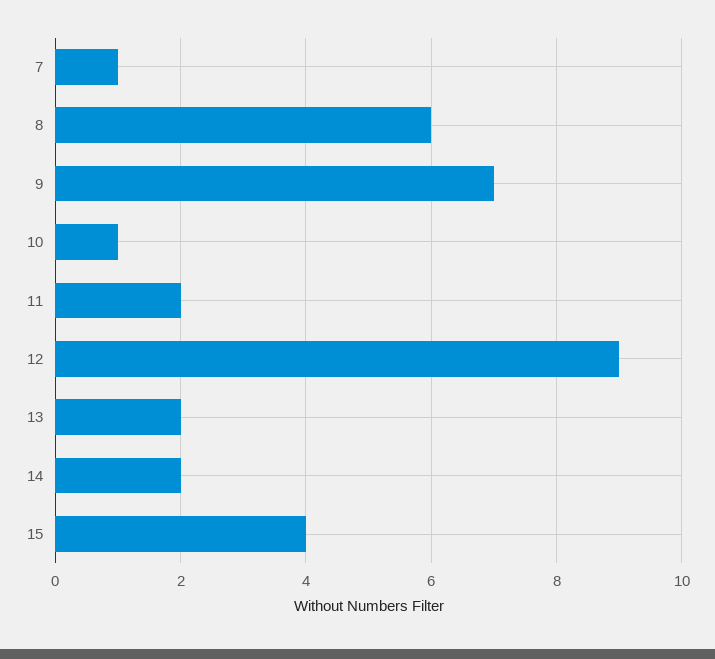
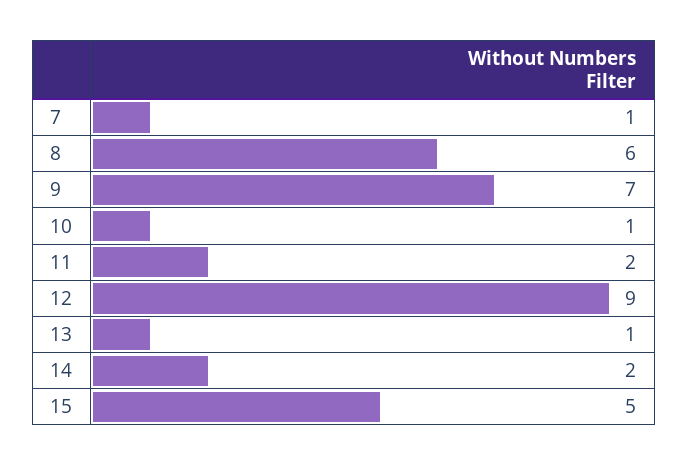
13: 2 -> 1
15: 4 -> 5

